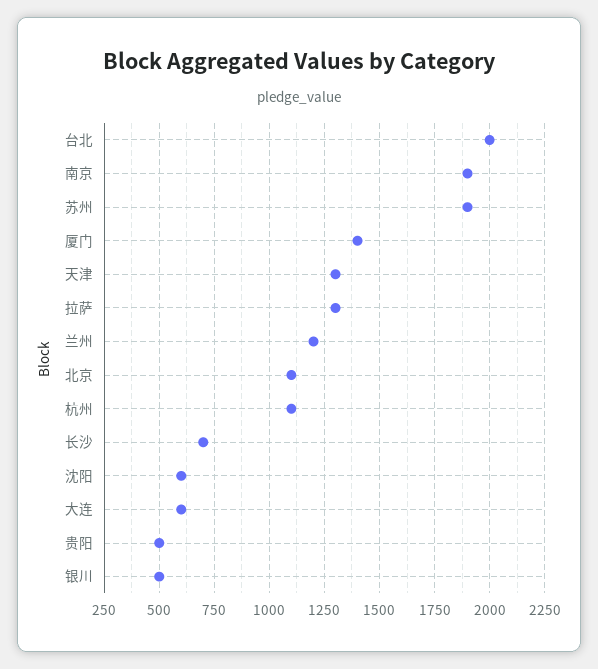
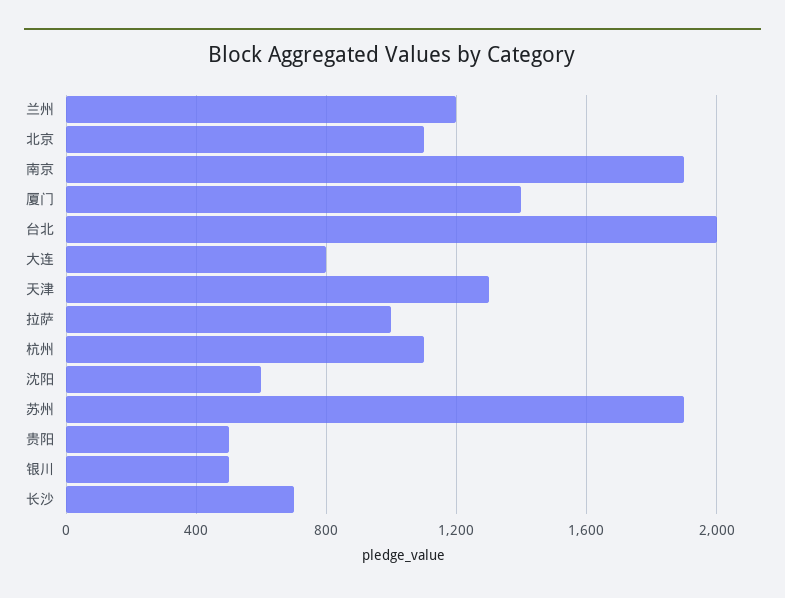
拉萨: 1300 -> 1000
大连: 600 -> 800

